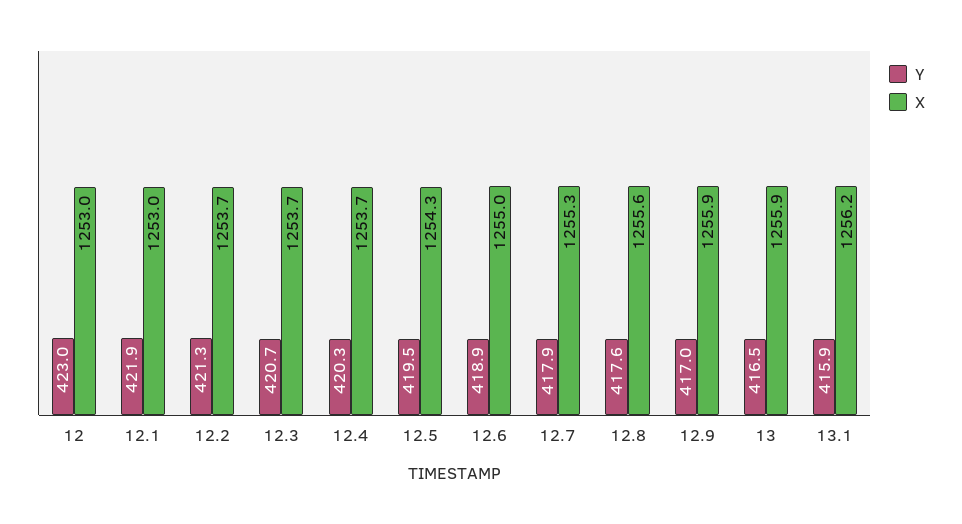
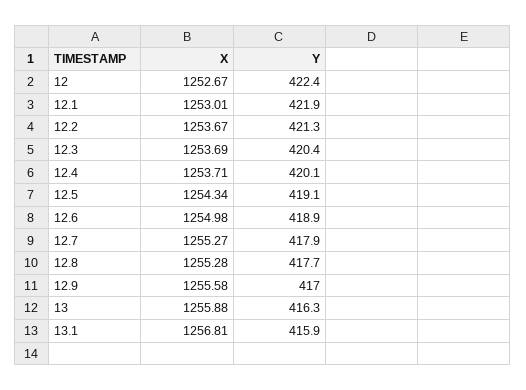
Y, 12: 423 -> 422.4
X, 12: 1253 -> 1252.67
Y, 12.3: 420.7 -> 420.4
Y, 12.4: 420.3 -> 420.1
Y, 12.5: 419.5 -> 419.1
Y, 12.8: 417.6 -> 417.7
X, 12.8: 1255.6 -> 1255.28
X, 12.9: 1255.9 -> 1255.58
Y, 13: 416.5 -> 416.3
X, 13.1: 1256.2 -> 1256.81

